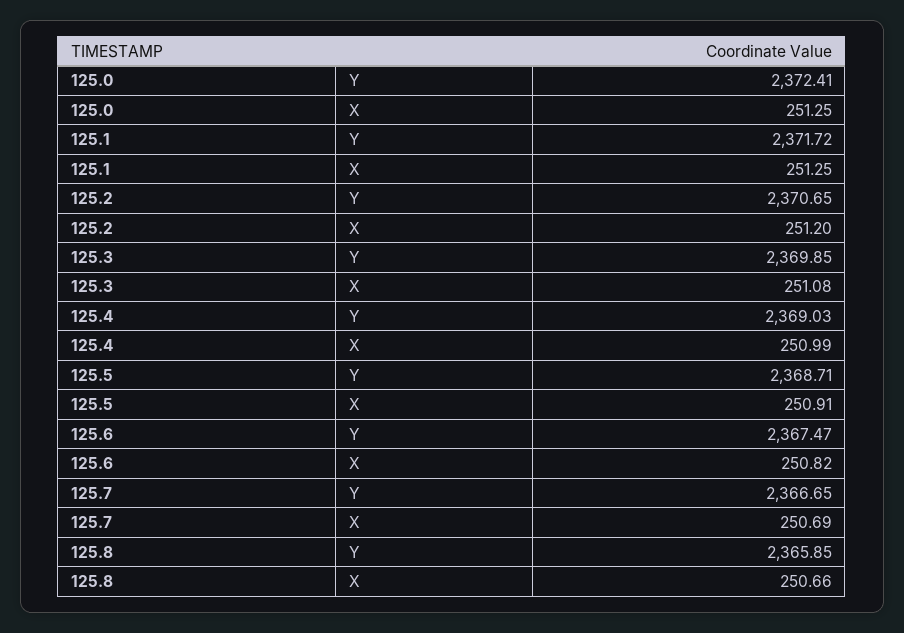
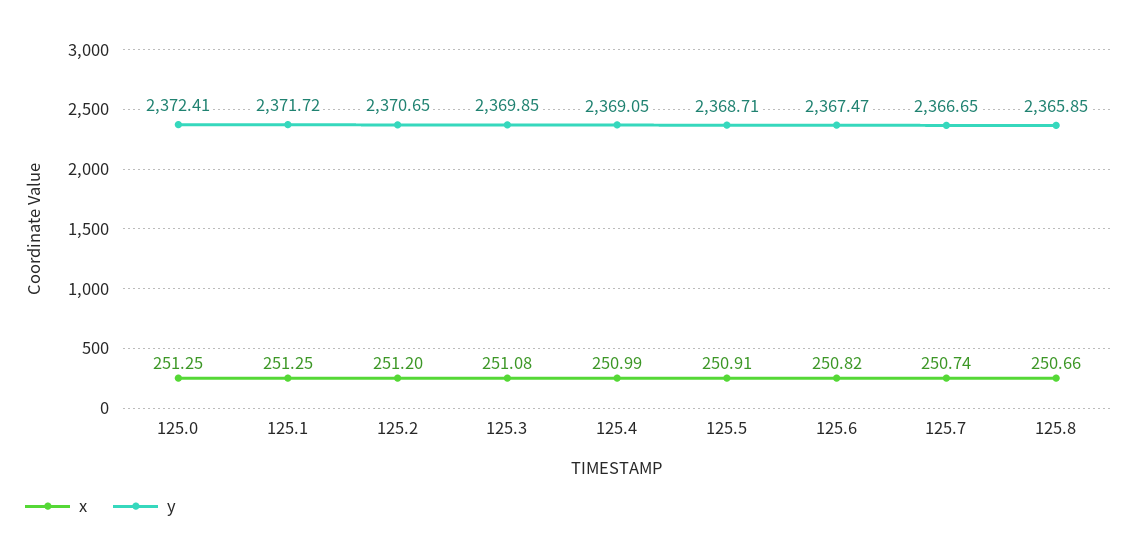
Y, 125.4: 2369.03 -> 2369.05
X, 125.7: 250.69 -> 250.74

